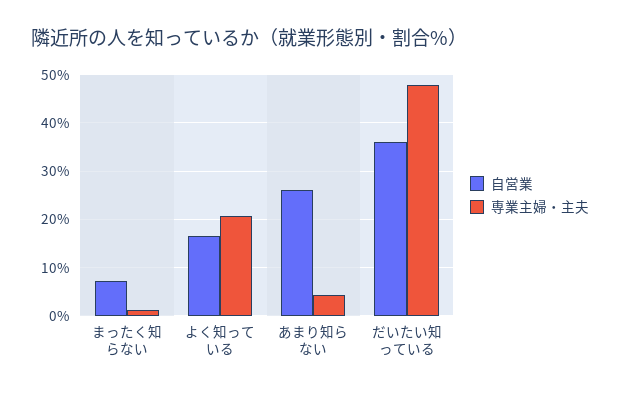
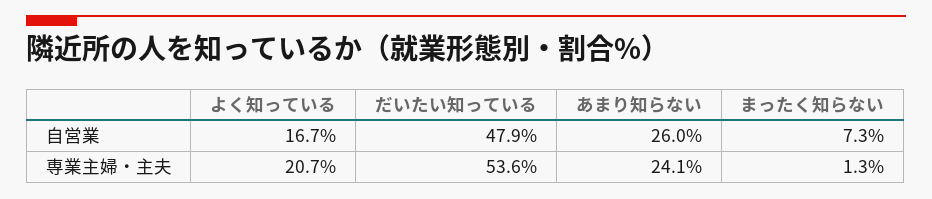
専業主婦・主夫, あまり知らない: 4 -> 24.1
自営業, だいたい知っている: 36 -> 47.9
専業主婦・主夫, だいたい知っている: 48 -> 53.6

